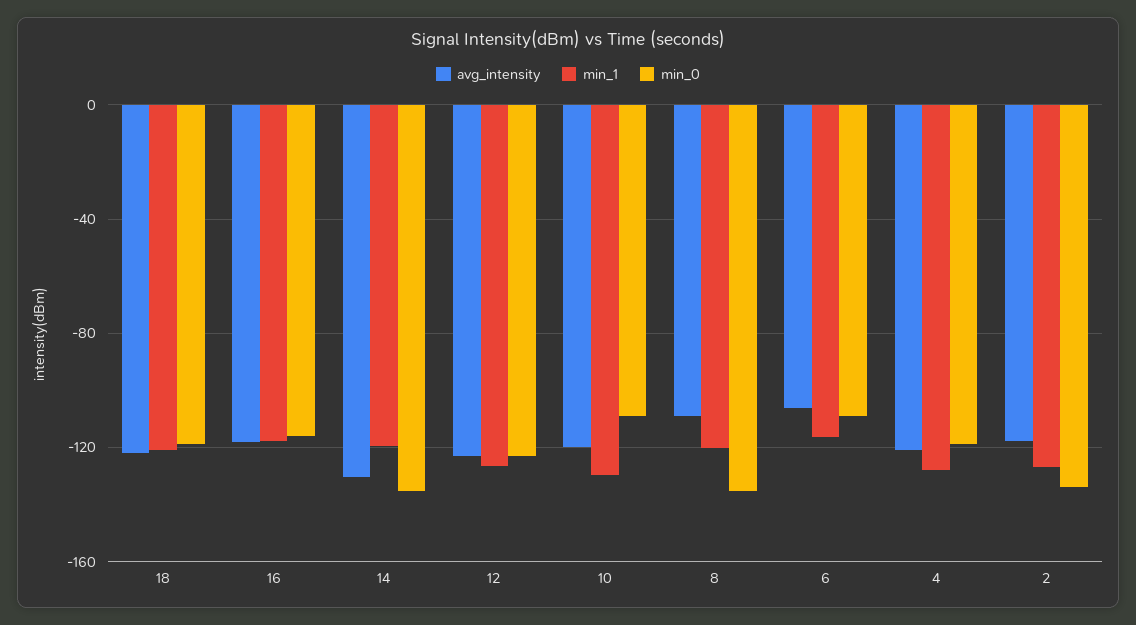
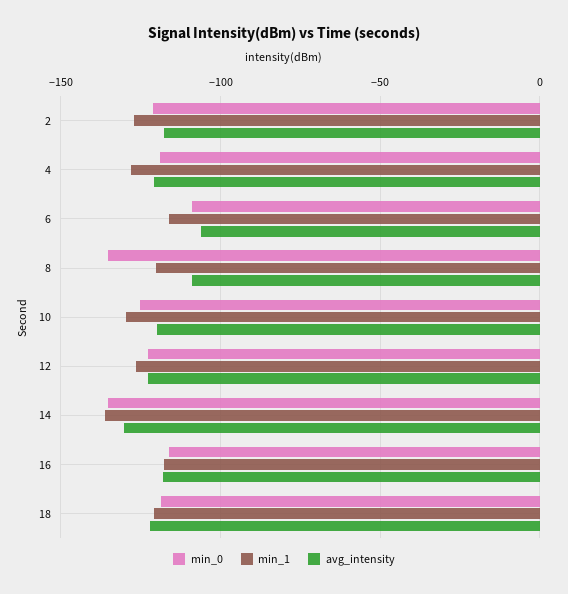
min_1, 14: -120 -> -135
min_0, 10: -110 -> -125
min_0, 2: -135 -> -120

